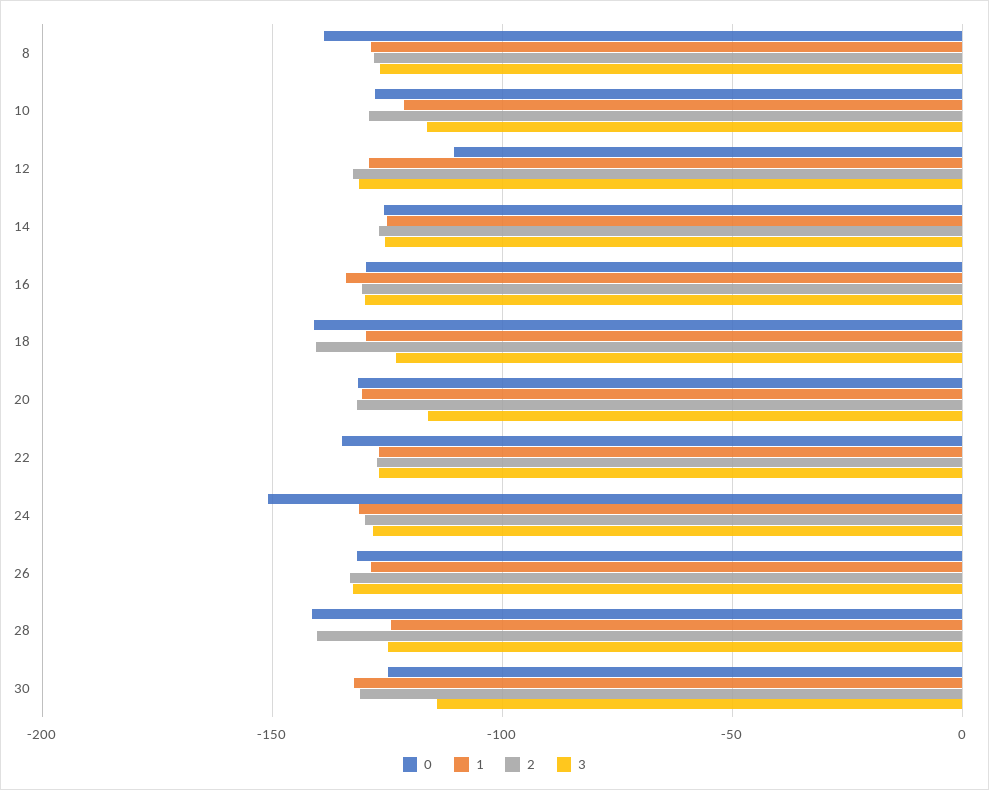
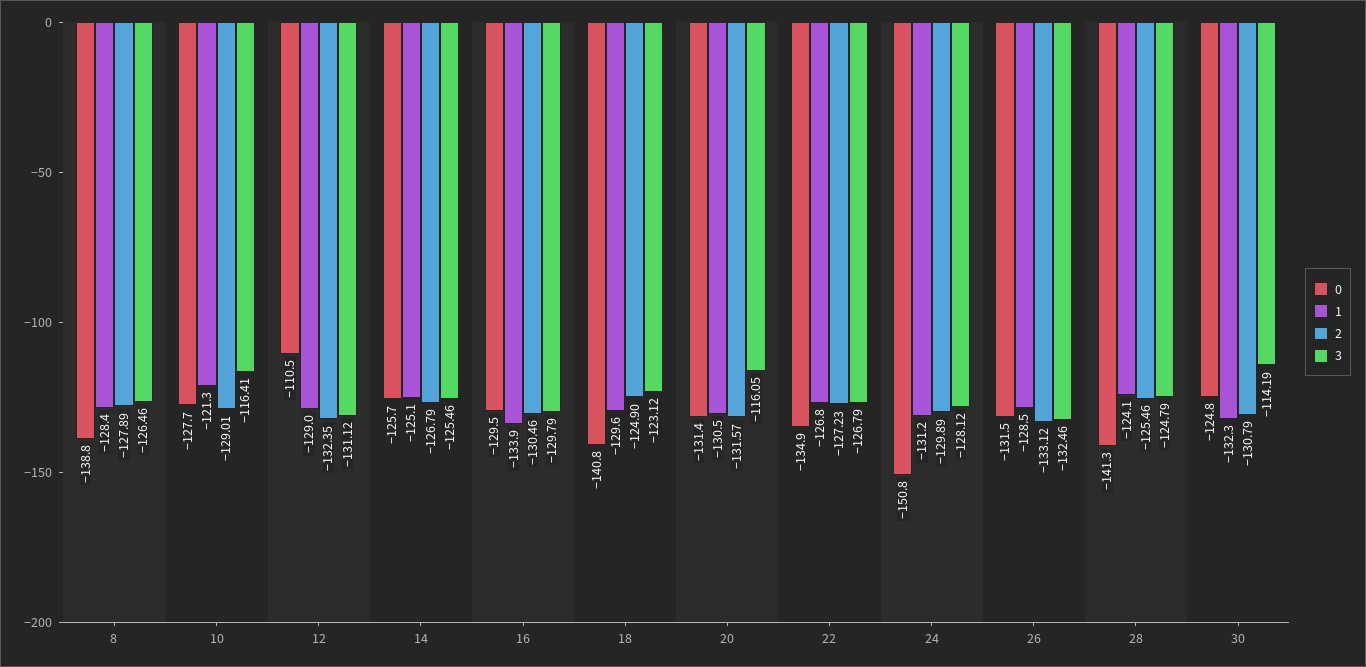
2, 18: -140 -> -124.9
2, 28: -140 -> -125.46

